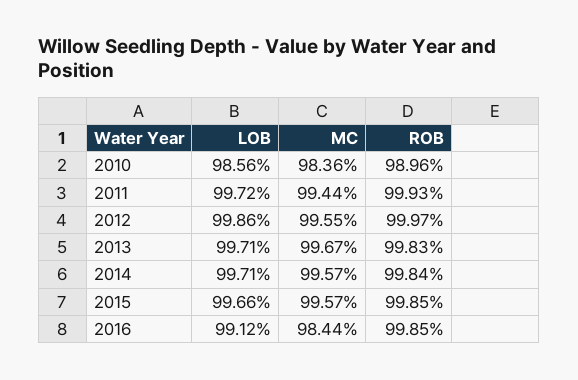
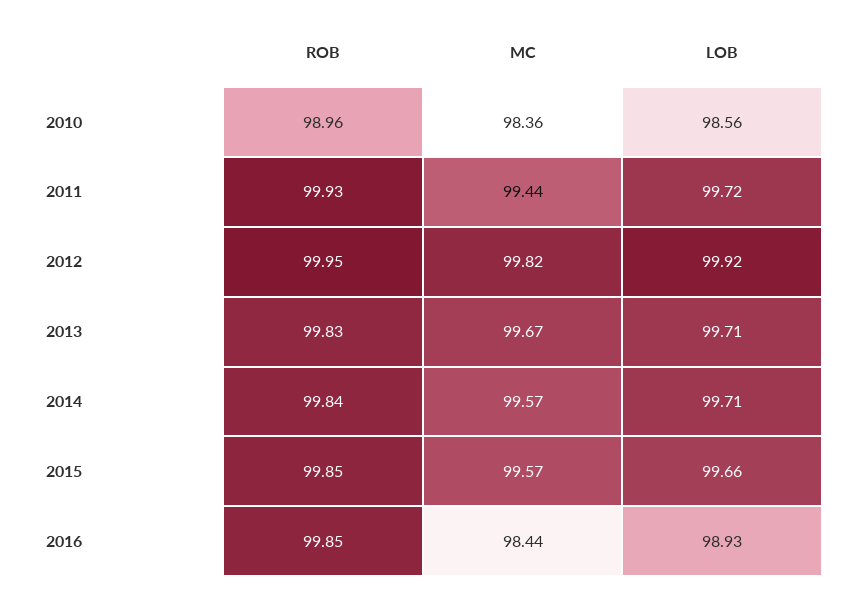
LOB, 2012: 99.86 -> 99.92
MC, 2012: 99.55 -> 99.82
ROB, 2012: 99.97 -> 99.95
LOB, 2016: 99.12 -> 98.93

